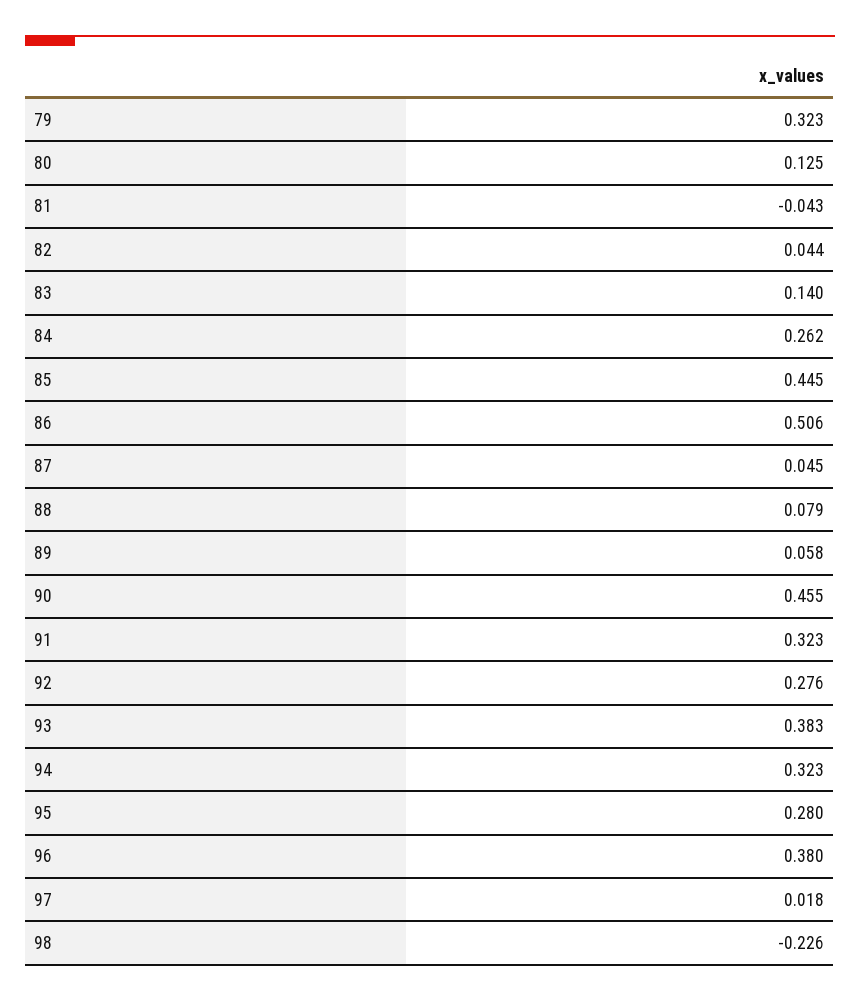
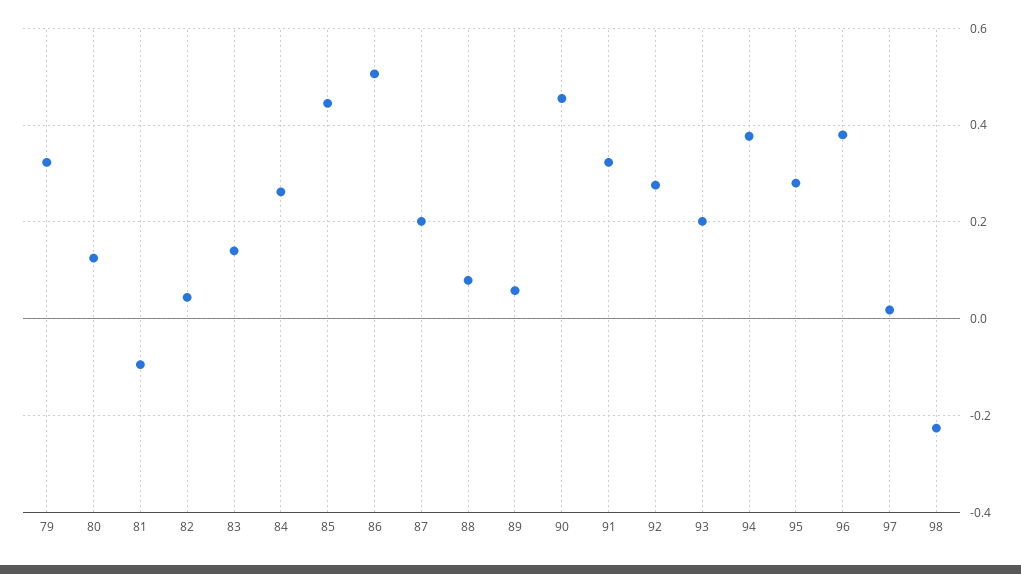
81: -0.043 -> -0.1
87: 0.045 -> 0.2
93: 0.383 -> 0.2
94: 0.323 -> 0.38

